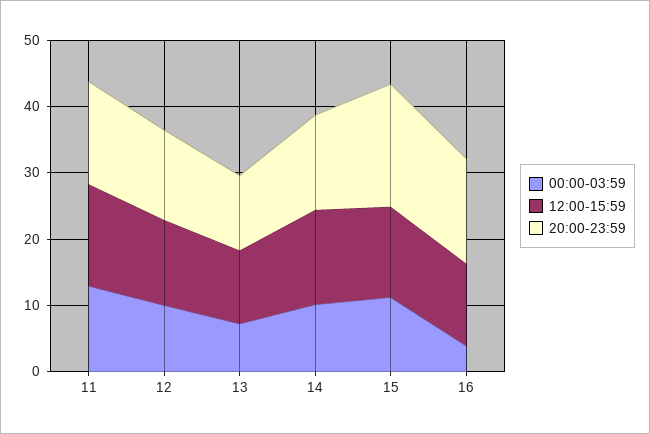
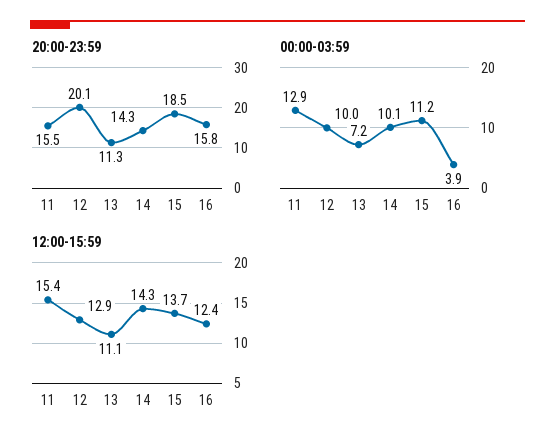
20:00-23:59, 12: 14 -> 20.1

